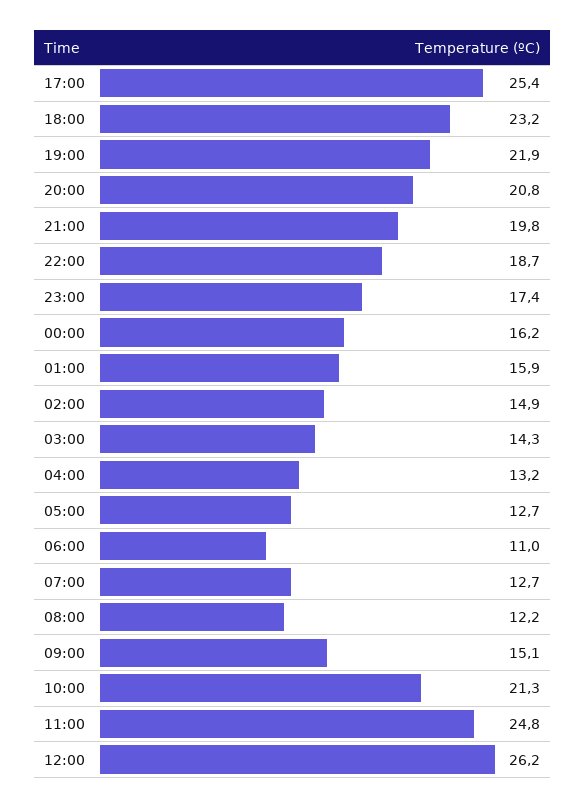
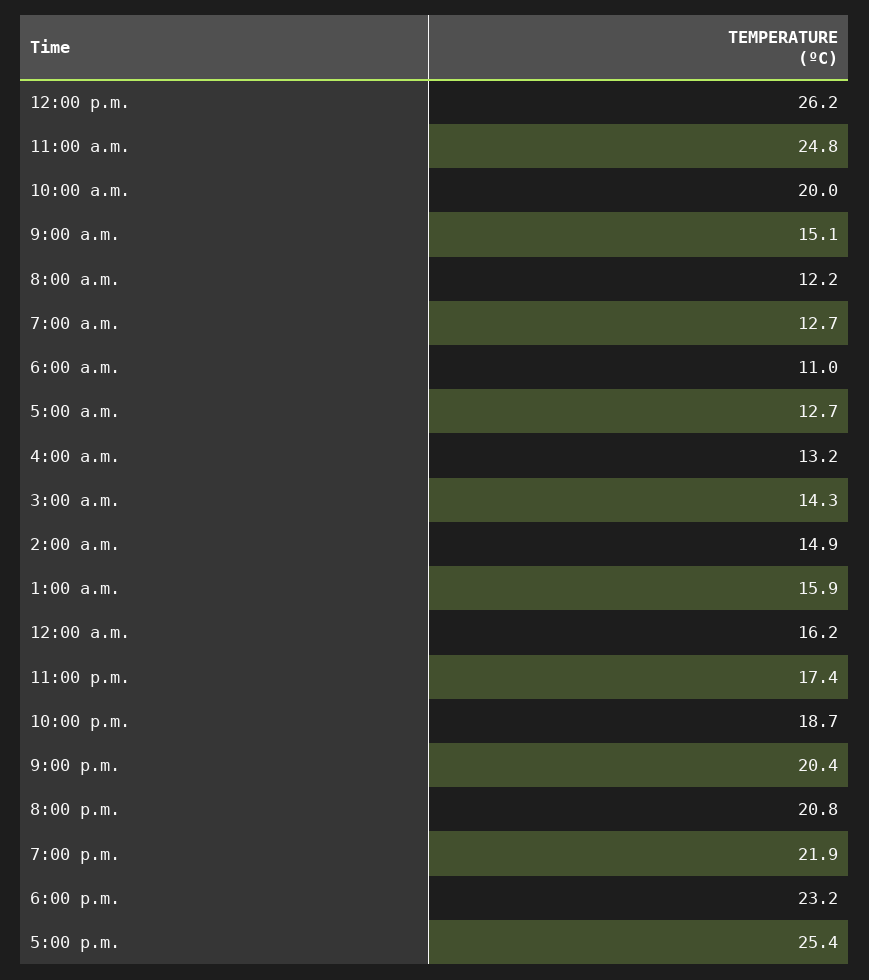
21:00: 19.8 -> 20.4
10:00: 21.3 -> 20

